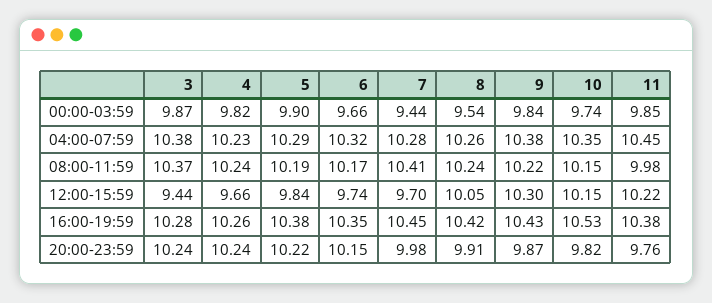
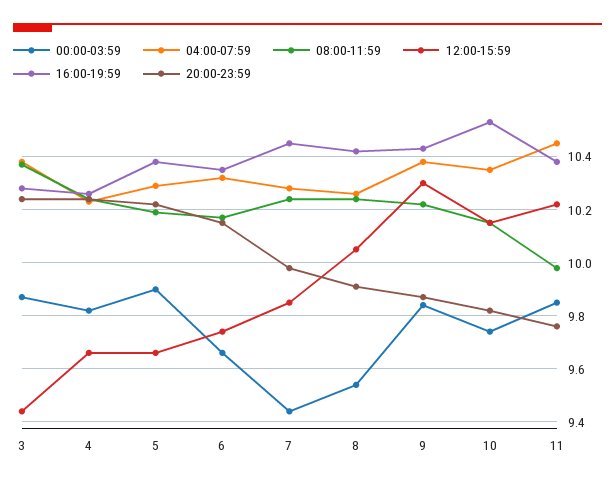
08:00-11:59, 7: 10.41 -> 10.25
12:00-15:59, 5: 9.84 -> 9.65
12:00-15:59, 7: 9.7 -> 9.85

